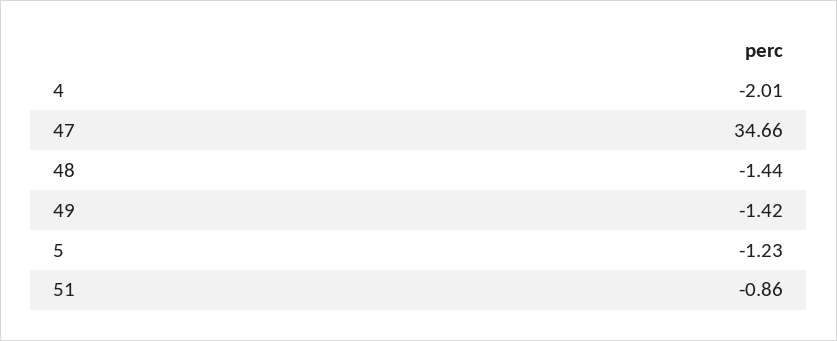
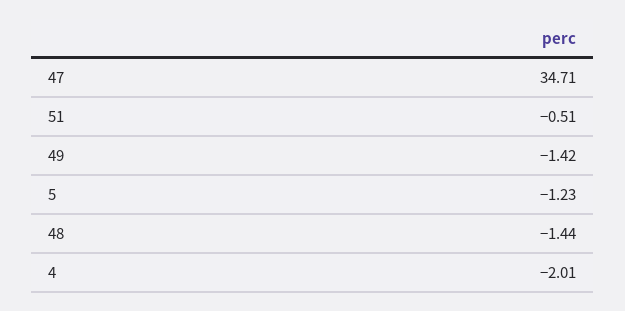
47: 34.66 -> 34.71
51: -0.86 -> -0.51

